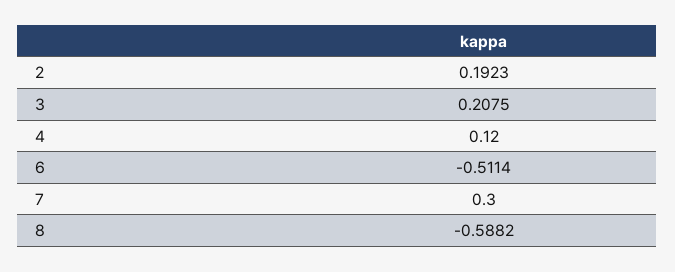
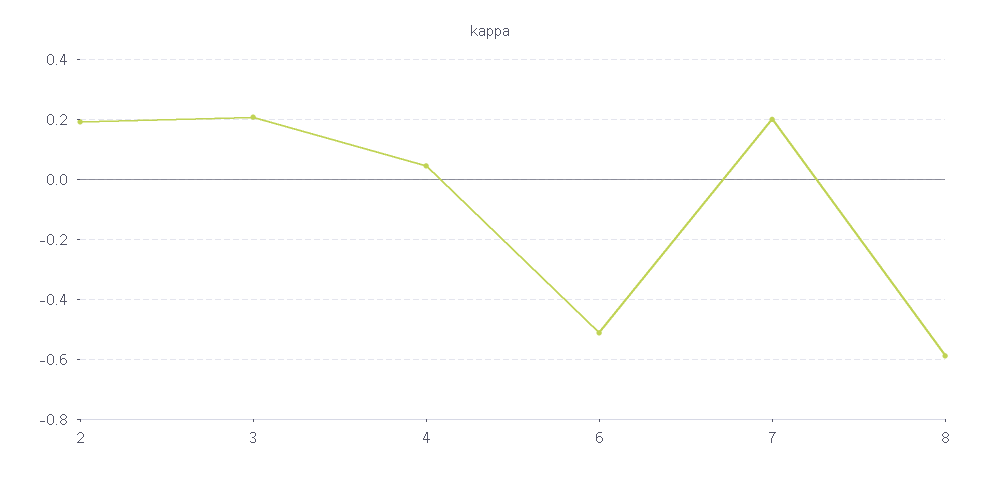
4: 0.12 -> 0.05
7: 0.3 -> 0.2

